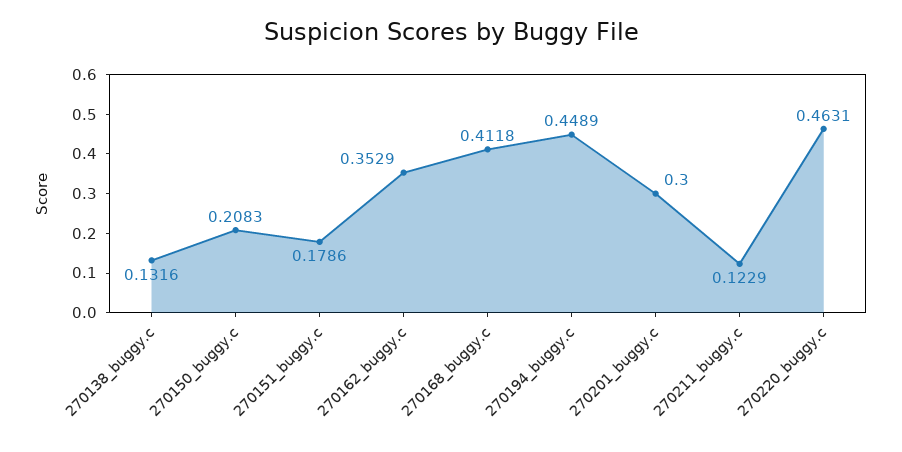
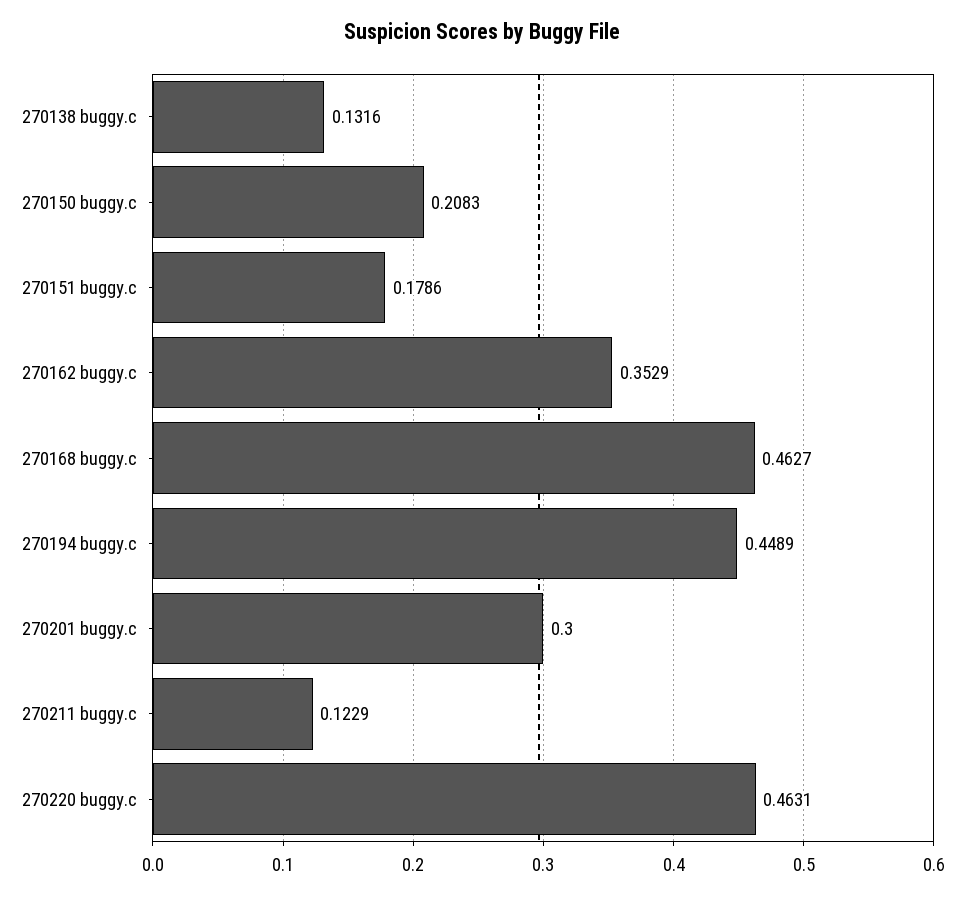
270168_buggy.c: 0.4118 -> 0.4627

